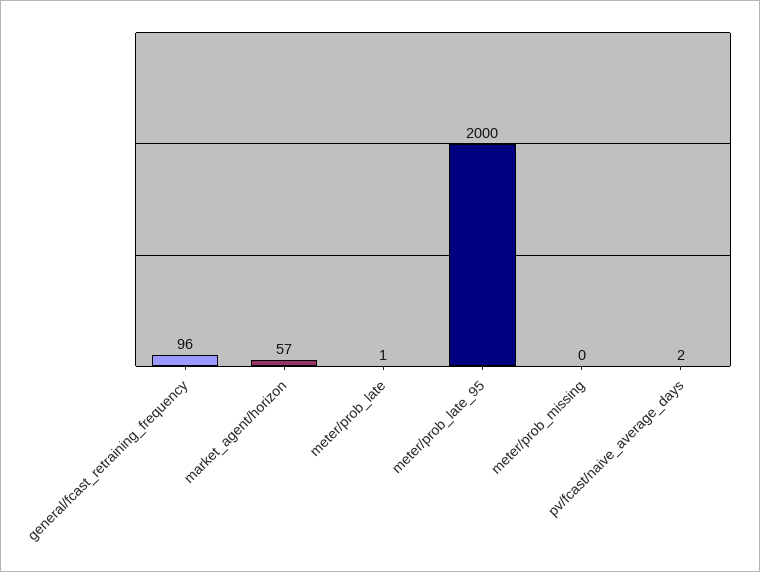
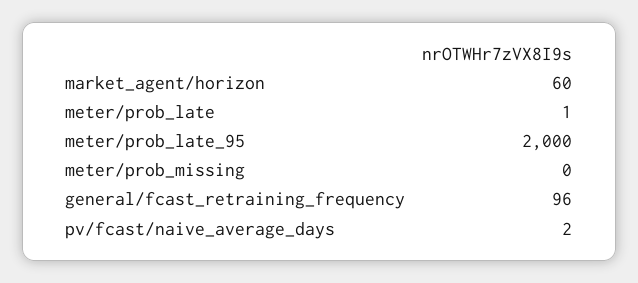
market_agent/horizon: 57 -> 60

